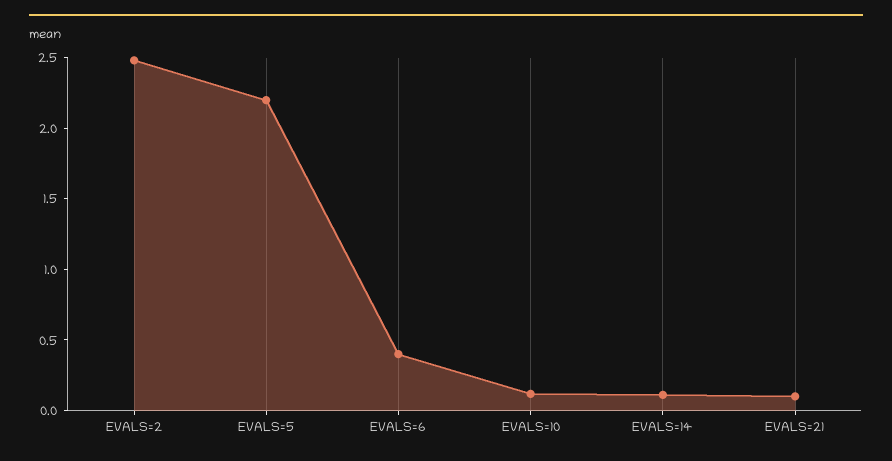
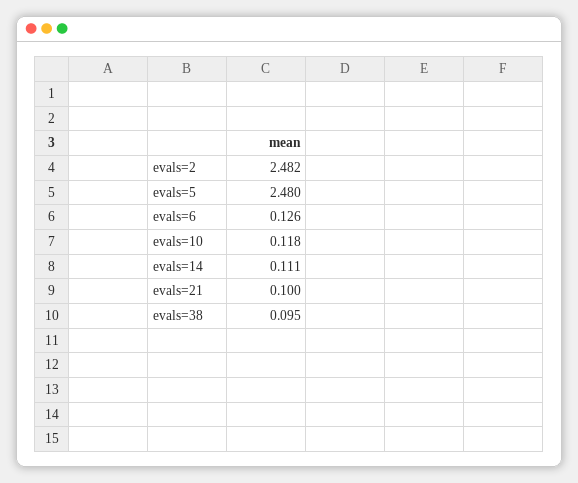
EVALS=5: 2.2 -> 2.48
EVALS=6: 0.4 -> 0.126
evals=38: none -> 0.095

